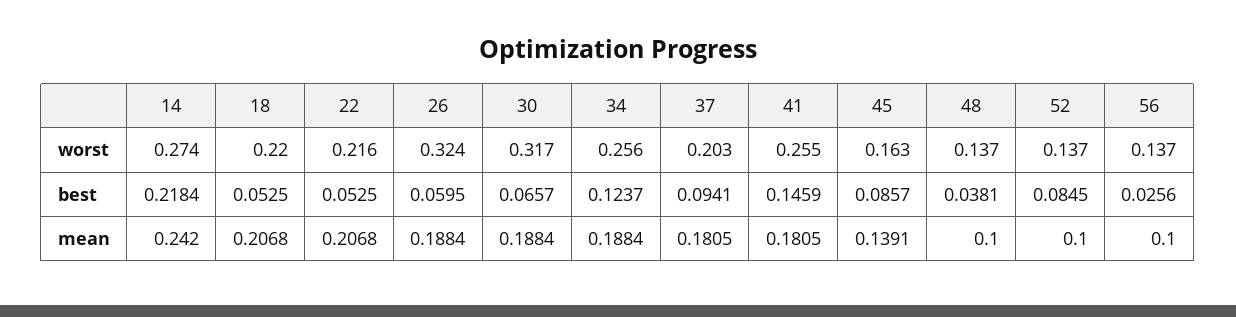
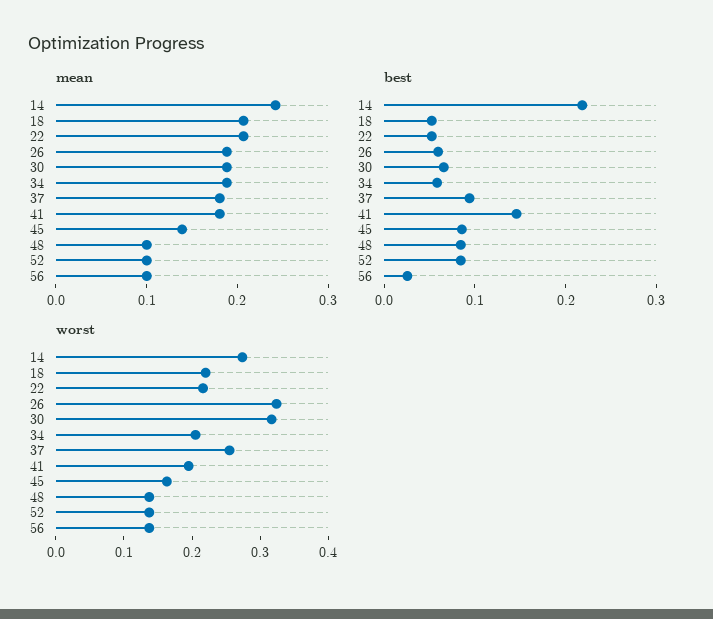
worst, 34: 0.256 -> 0.2
worst, 37: 0.203 -> 0.26
worst, 41: 0.255 -> 0.2
best, 34: 0.1237 -> 0.06
best, 48: 0.0381 -> 0.08

